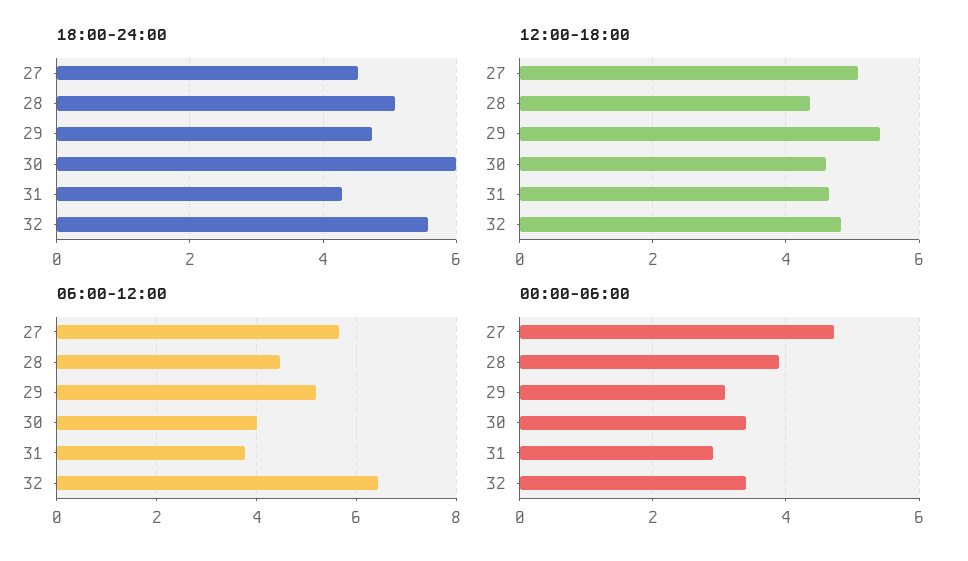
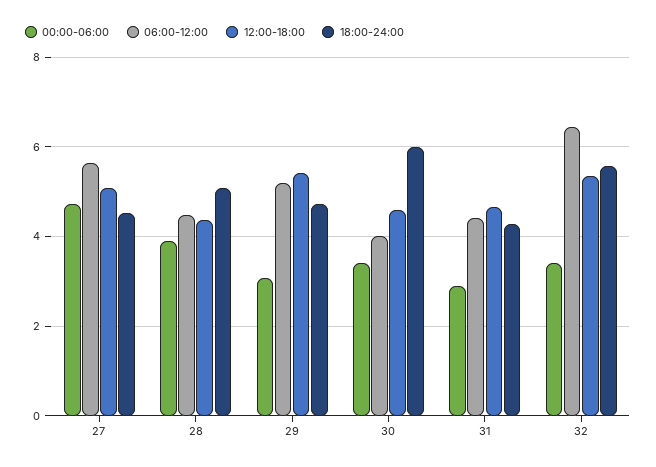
12:00-18:00, 32: 4.8 -> 5.4
06:00-12:00, 31: 3.8 -> 4.4

